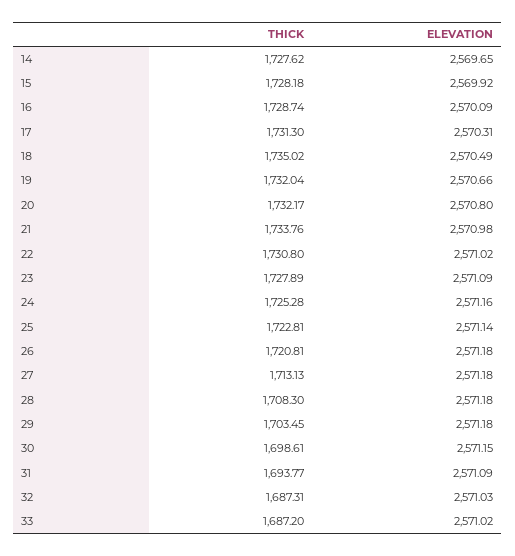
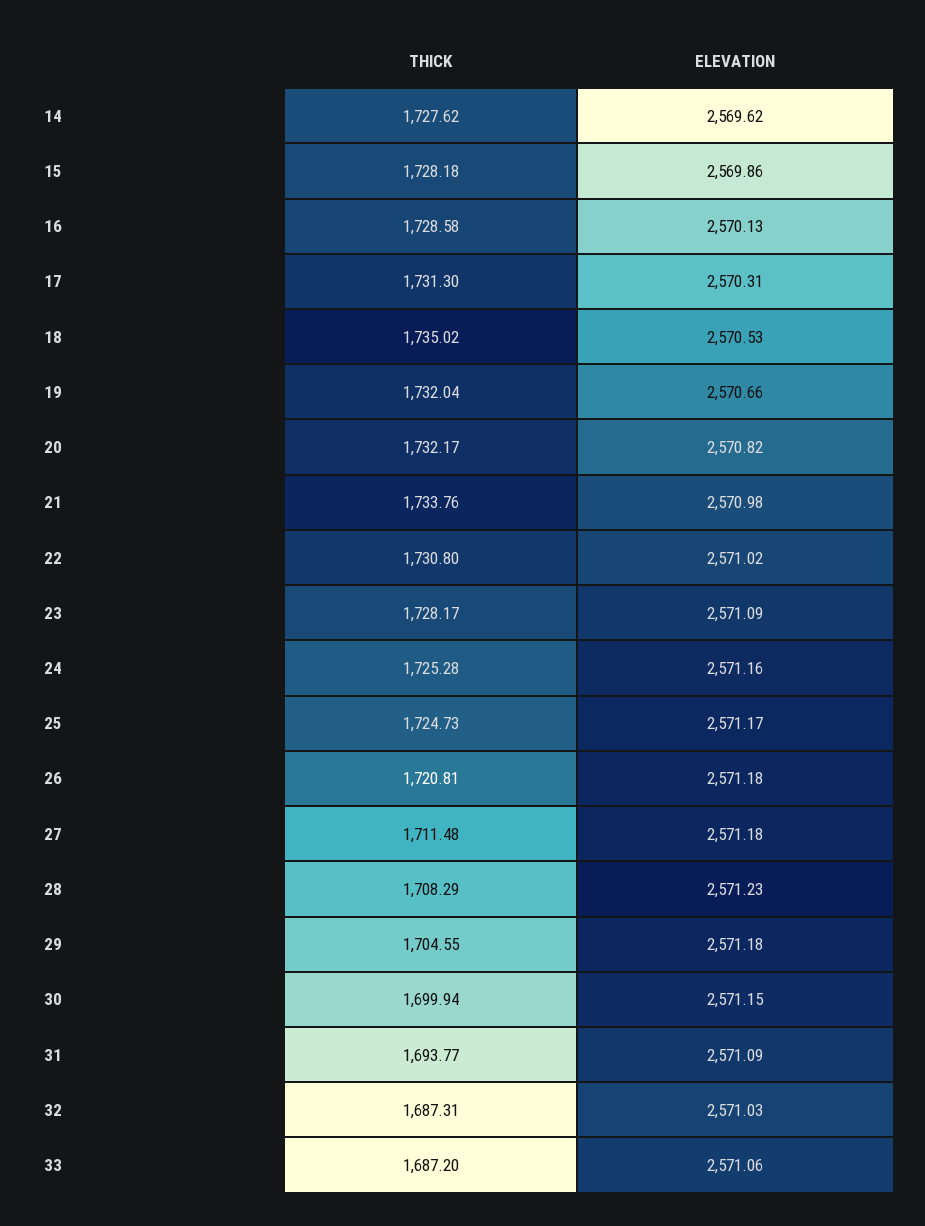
ELEVATION, 14: 2569.65 -> 2569.62
ELEVATION, 15: 2569.92 -> 2569.86
THICK, 16: 1728.74 -> 1728.58
ELEVATION, 16: 2570.09 -> 2570.13
ELEVATION, 18: 2570.49 -> 2570.53
ELEVATION, 20: 2570.8 -> 2570.82
THICK, 23: 1727.89 -> 1728.17
THICK, 25: 1722.81 -> 1724.73
ELEVATION, 25: 2571.14 -> 2571.17
THICK, 27: 1713.13 -> 1711.48
THICK, 28: 1708.3 -> 1708.29
ELEVATION, 28: 2571.18 -> 2571.23
THICK, 29: 1703.45 -> 1704.55
THICK, 30: 1698.61 -> 1699.94
ELEVATION, 33: 2571.02 -> 2571.06

